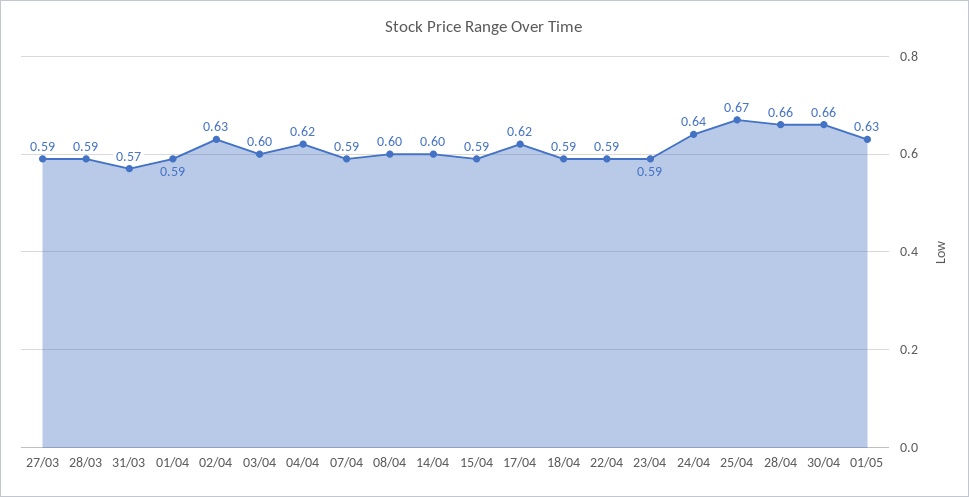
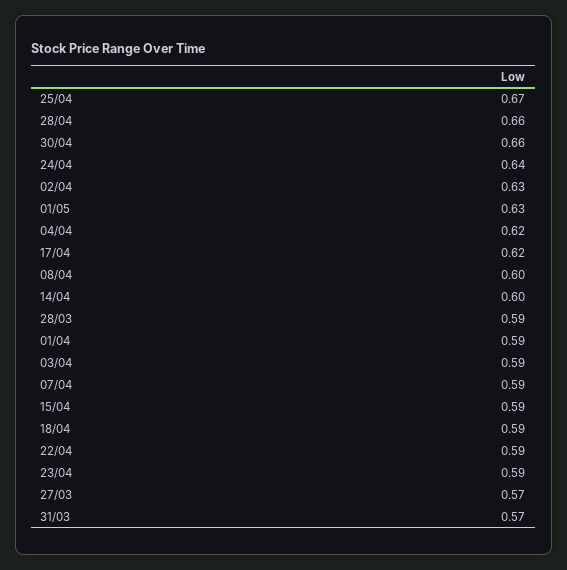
27/03: 0.59 -> 0.57
03/04: 0.6 -> 0.59

